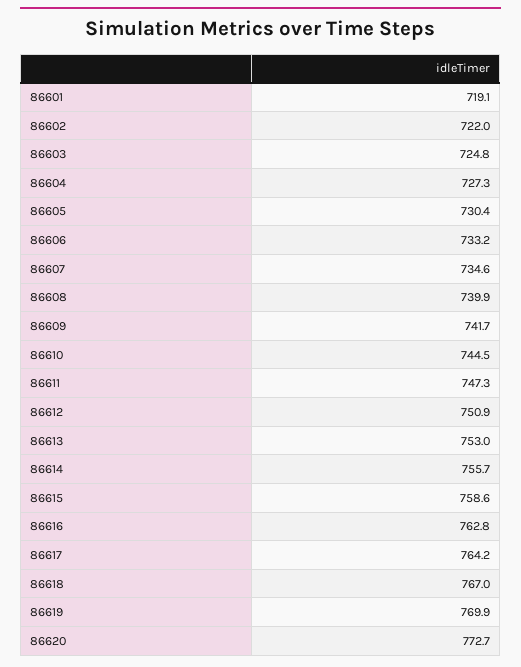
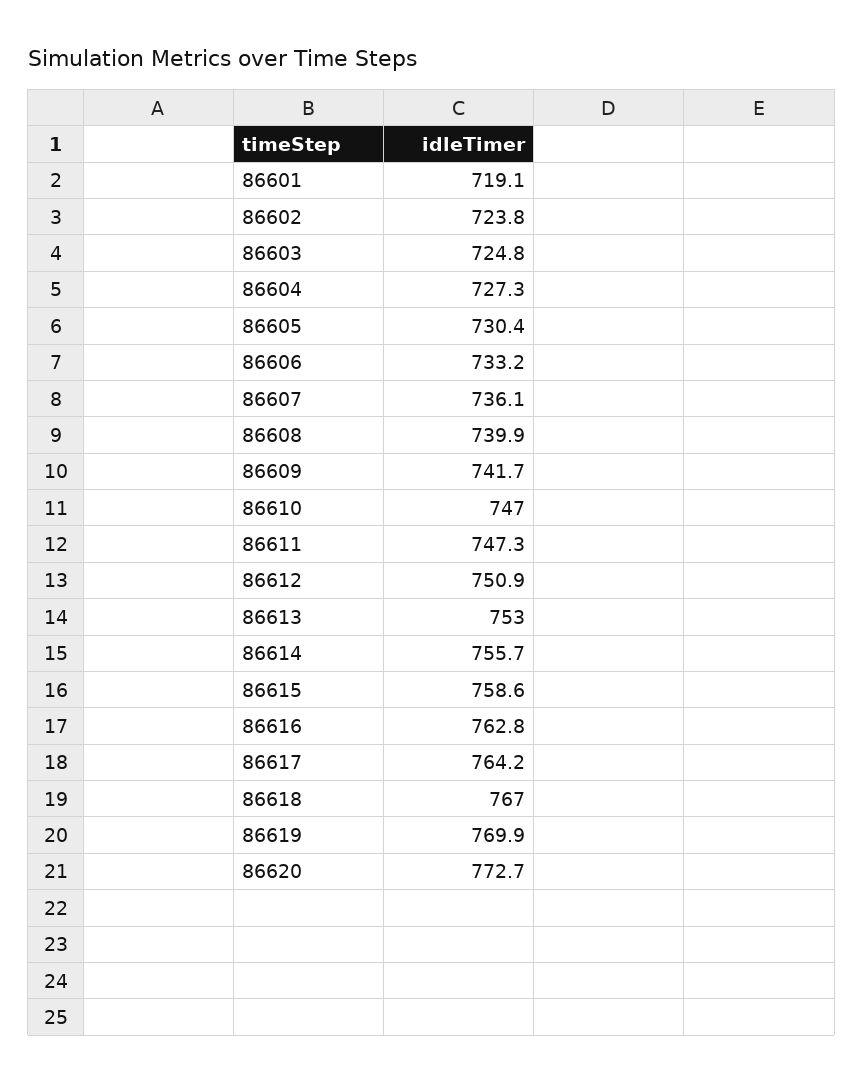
86602: 722 -> 723.8
86607: 734.6 -> 736.1
86610: 744.5 -> 747

